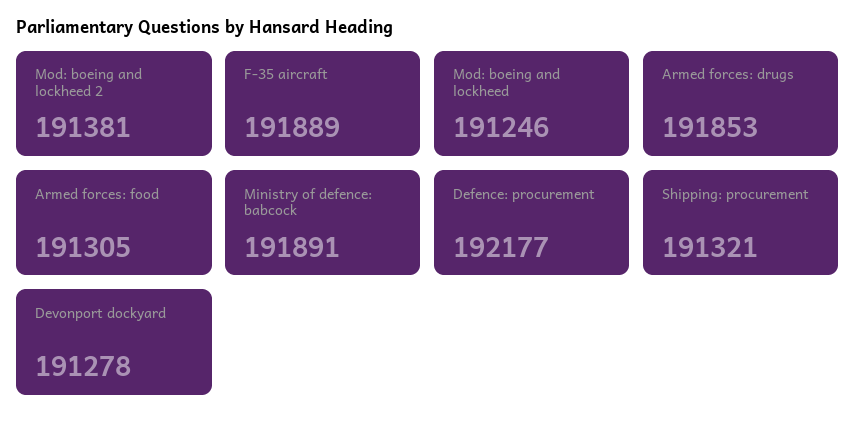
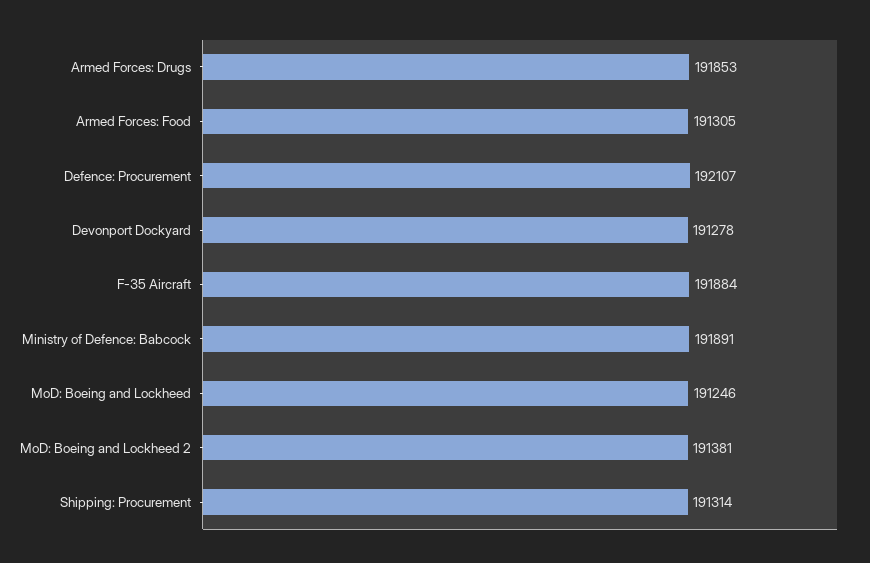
F-35 aircraft: 191889 -> 191884
Defence: procurement: 192177 -> 192107
Shipping: procurement: 191321 -> 191314

